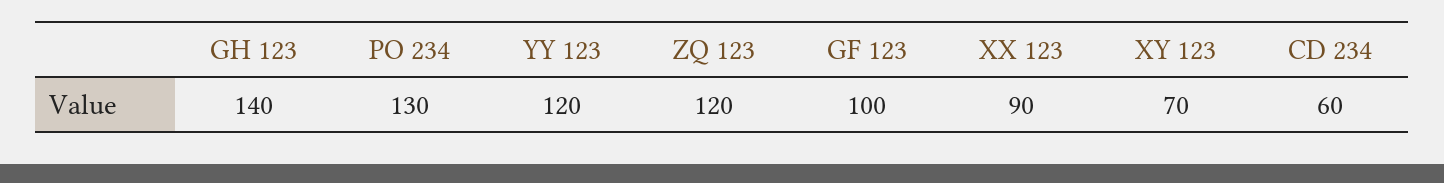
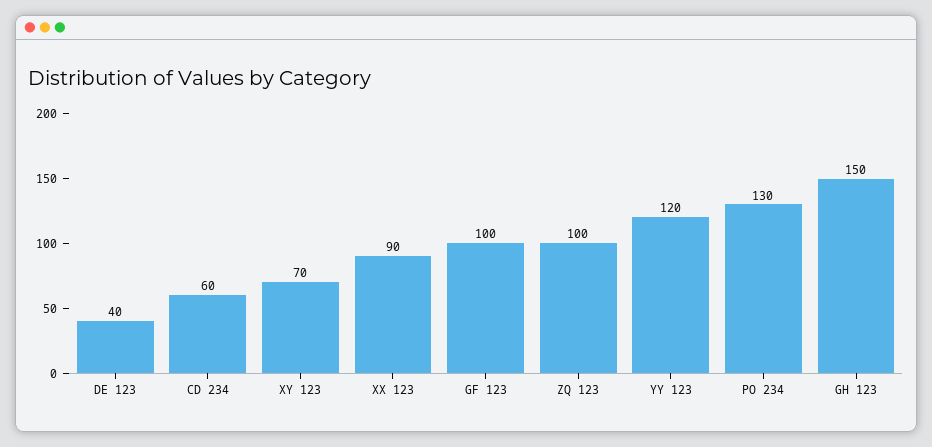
GH 123: 140 -> 150
ZQ 123: 120 -> 100
DE 123: none -> 40

